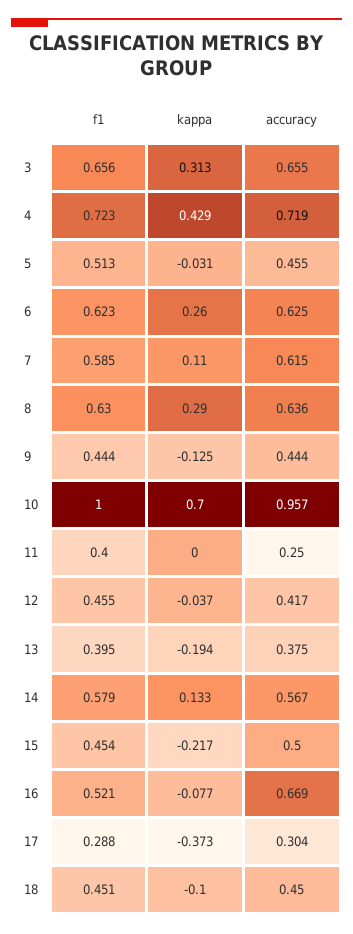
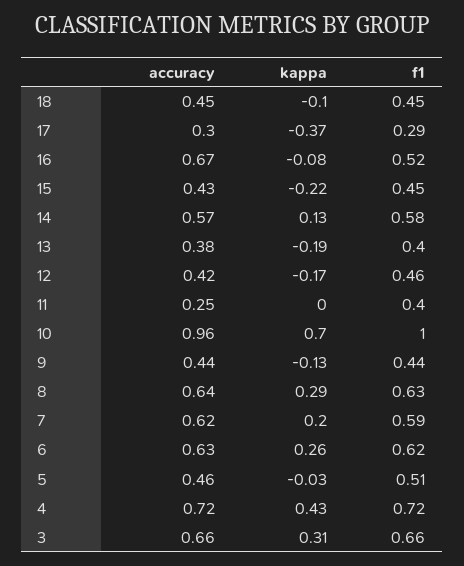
kappa, 7: 0.11 -> 0.2
kappa, 12: -0.037 -> -0.17
accuracy, 15: 0.5 -> 0.43

